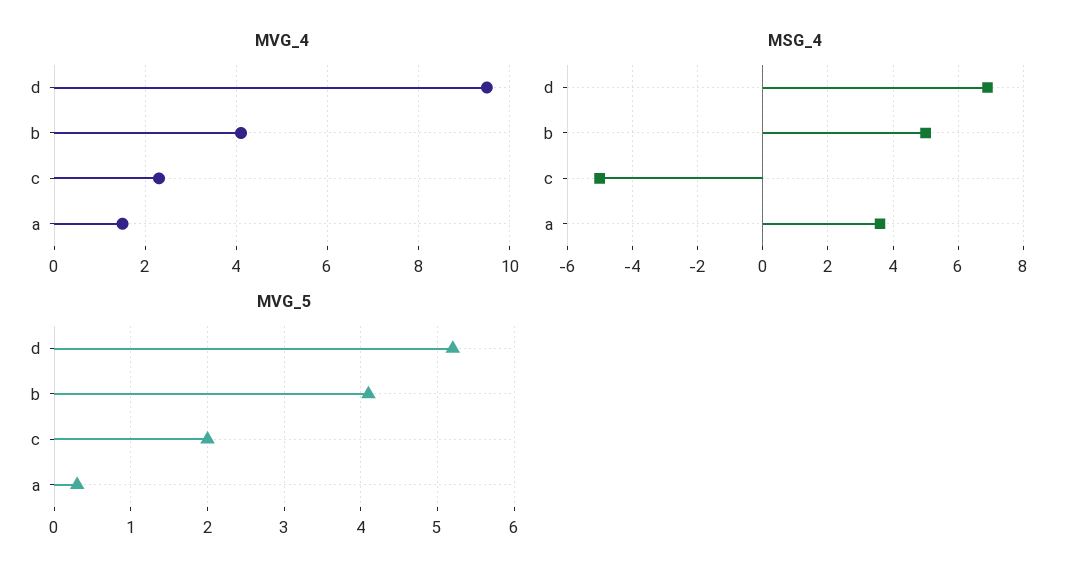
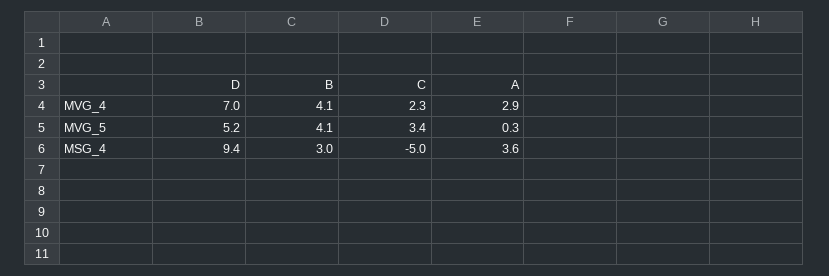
MVG_4, d: 9.5 -> 7
MVG_4, a: 1.5 -> 2.9
MSG_4, d: 7 -> 9.4
MSG_4, b: 5 -> 3
MVG_5, c: 2 -> 3.4

